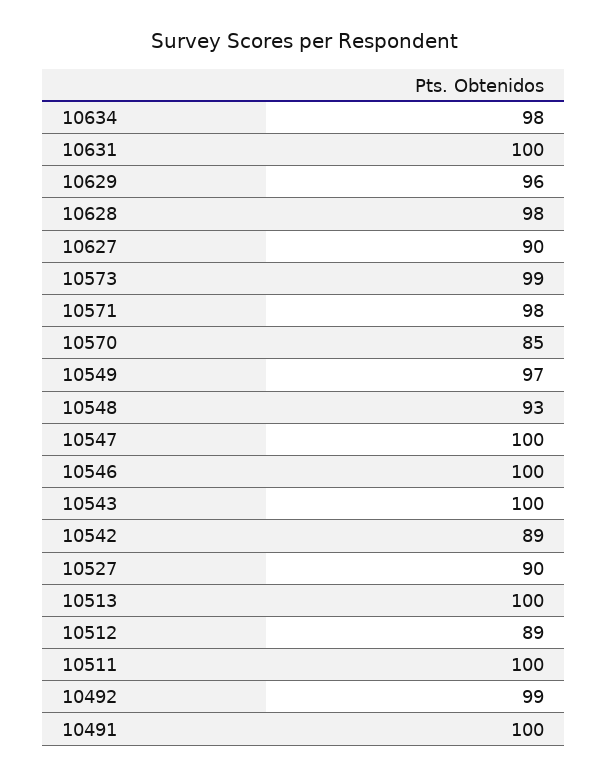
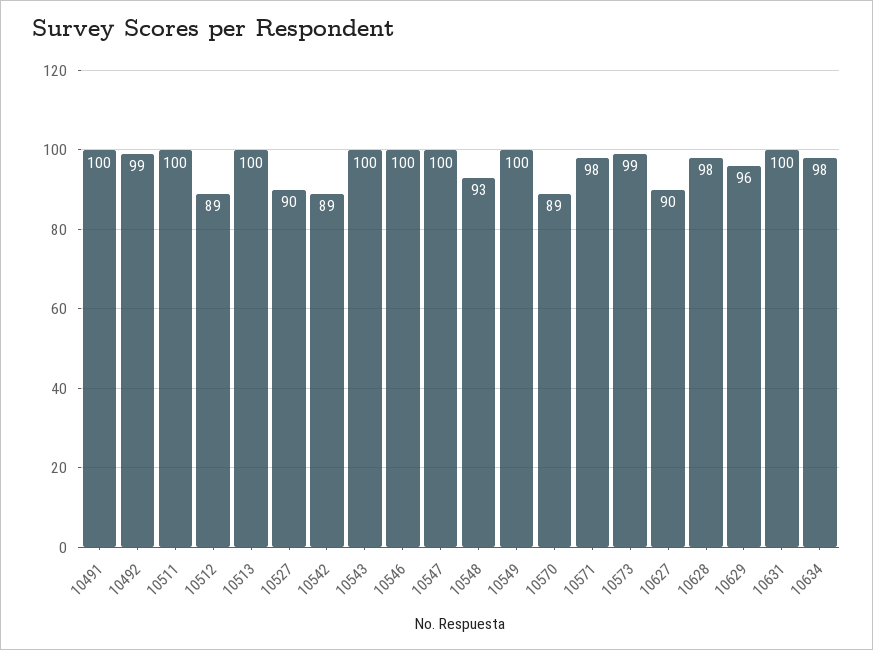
10570: 85 -> 89
10549: 97 -> 100

